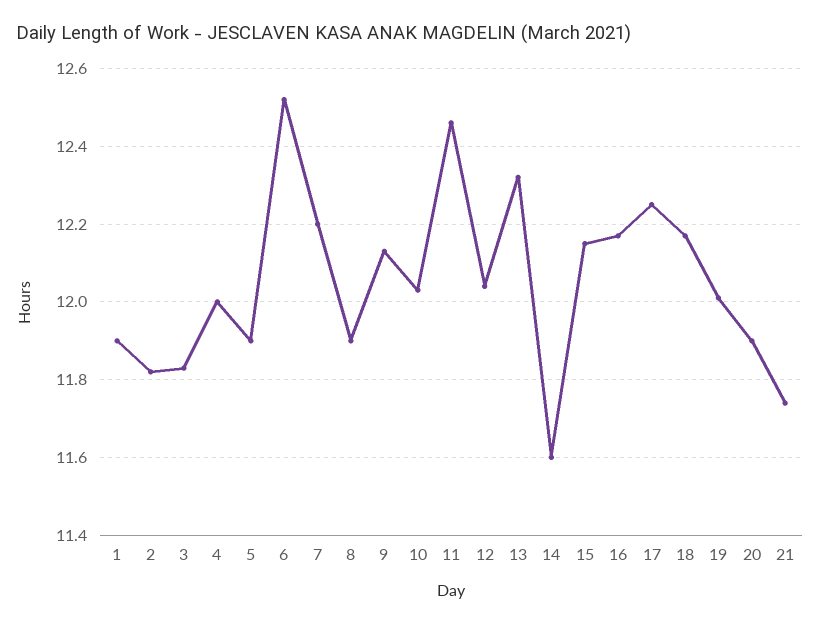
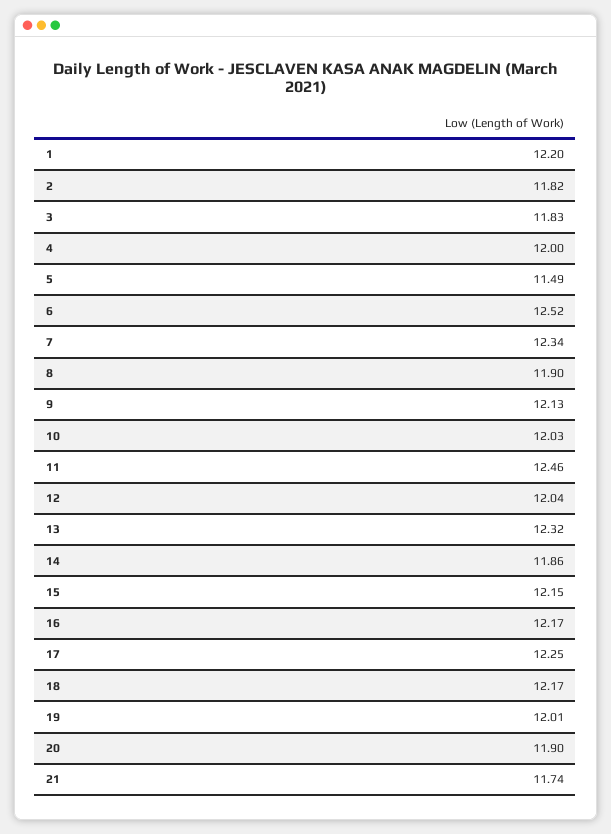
1: 11.9 -> 12.2
5: 11.9 -> 11.49
7: 12.2 -> 12.34
14: 11.6 -> 11.86

